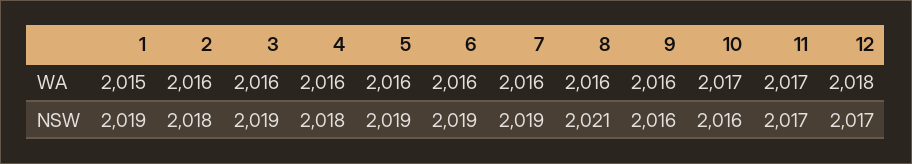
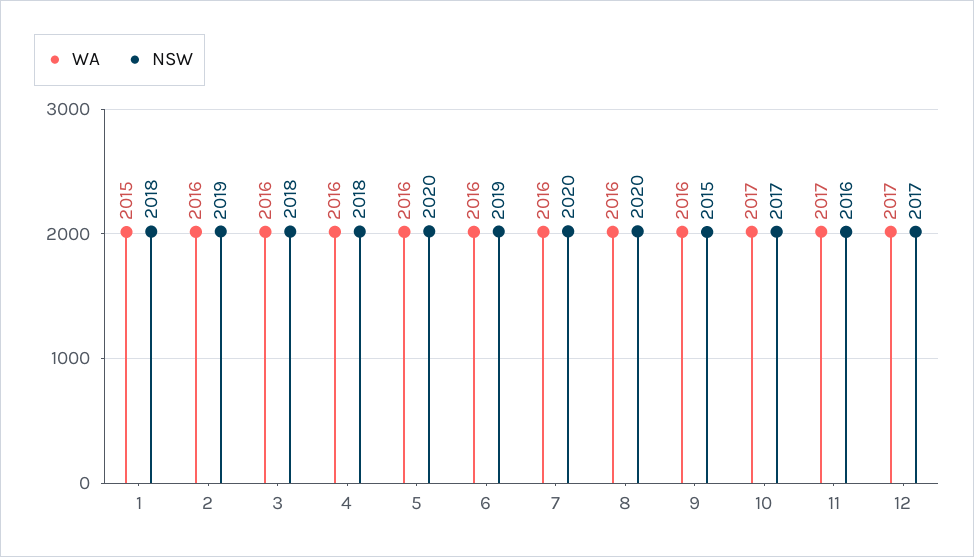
WA, 12: 2018 -> 2017
NSW, 1: 2019 -> 2018
NSW, 2: 2018 -> 2019
NSW, 3: 2019 -> 2018
NSW, 5: 2019 -> 2020
NSW, 7: 2019 -> 2020
NSW, 8: 2021 -> 2020
NSW, 9: 2016 -> 2015
NSW, 10: 2016 -> 2017
NSW, 11: 2017 -> 2016

